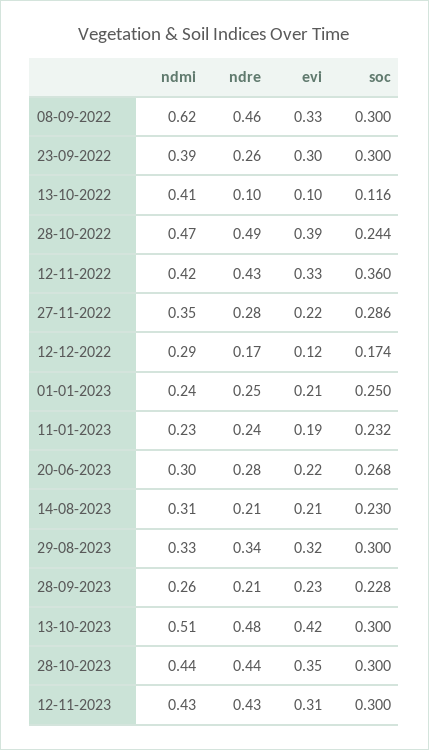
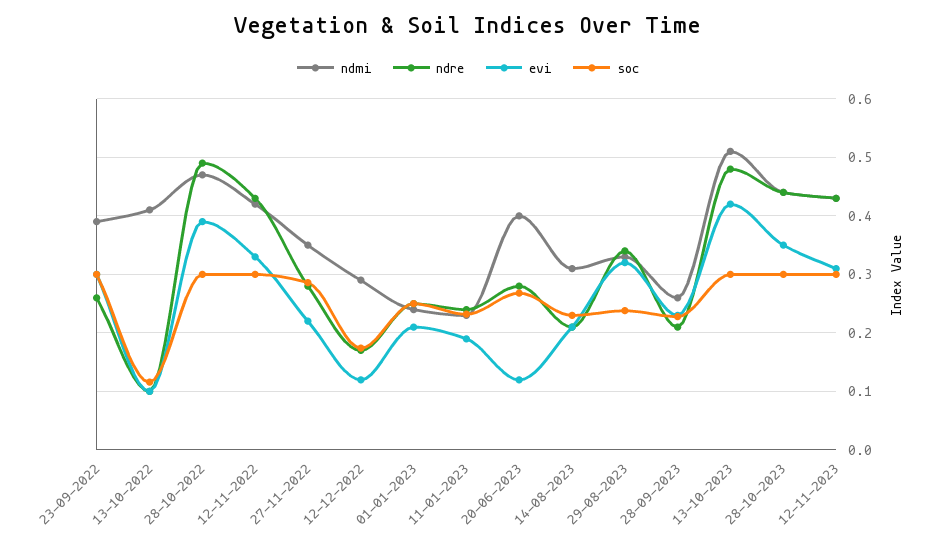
ndmi, 08-09-2022: 0.62 -> none
ndre, 08-09-2022: 0.46 -> none
evi, 08-09-2022: 0.33 -> none
soc, 08-09-2022: 0.3 -> none
soc, 28-10-2022: 0.244 -> 0.3
soc, 12-11-2022: 0.36 -> 0.3
ndmi, 20-06-2023: 0.3 -> 0.4
evi, 20-06-2023: 0.22 -> 0.12
soc, 29-08-2023: 0.3 -> 0.24

